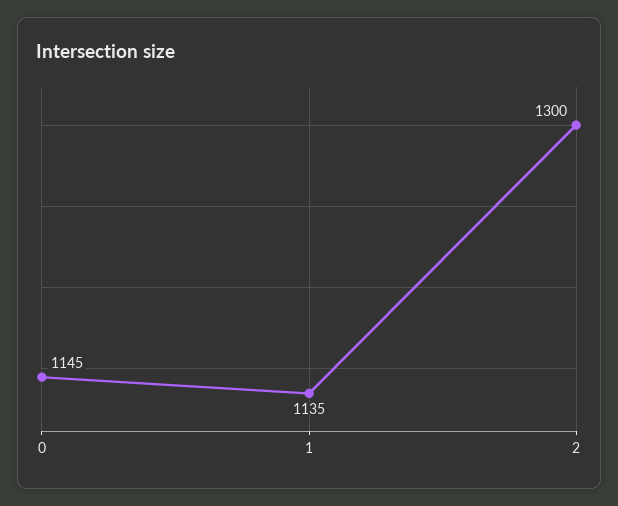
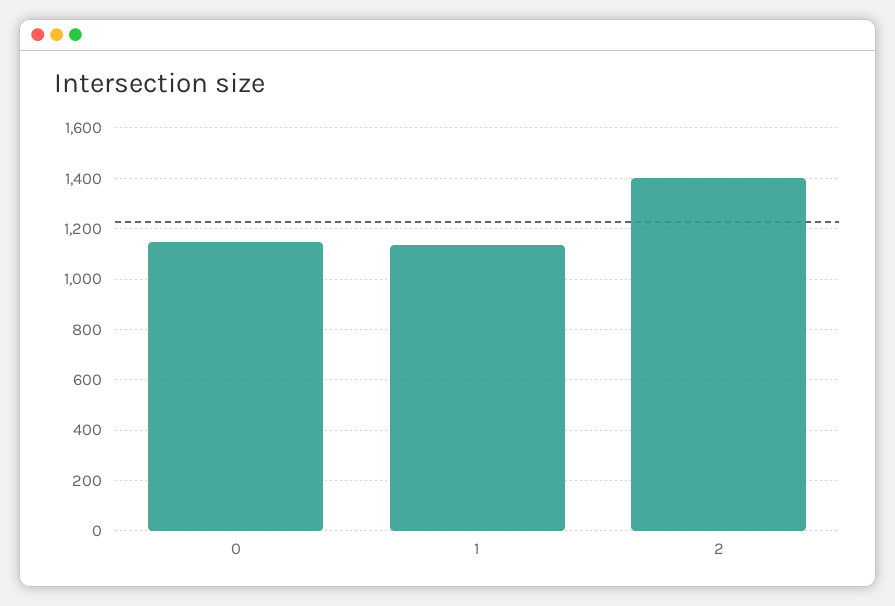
2: 1300 -> 1400

